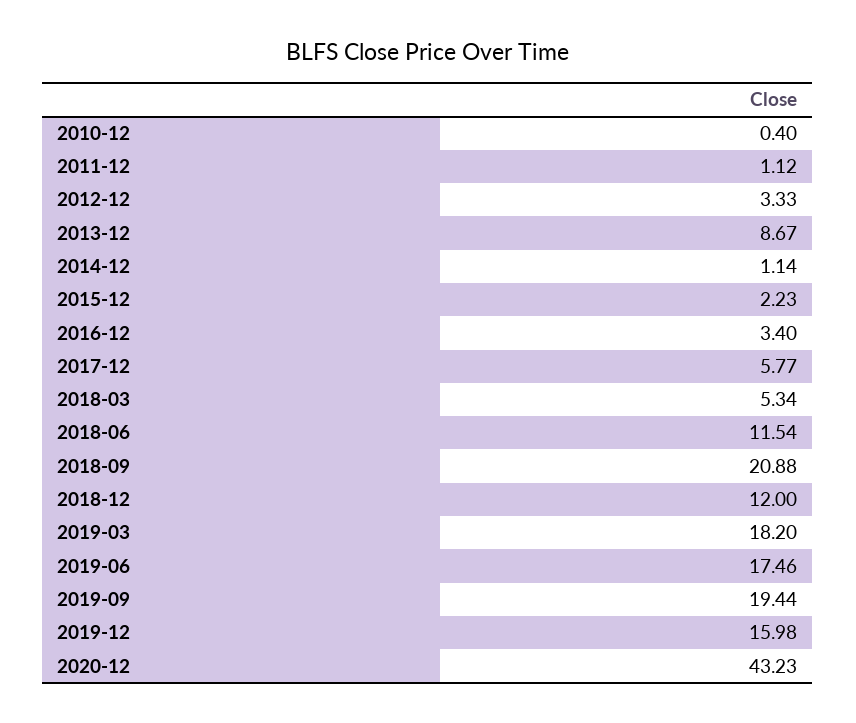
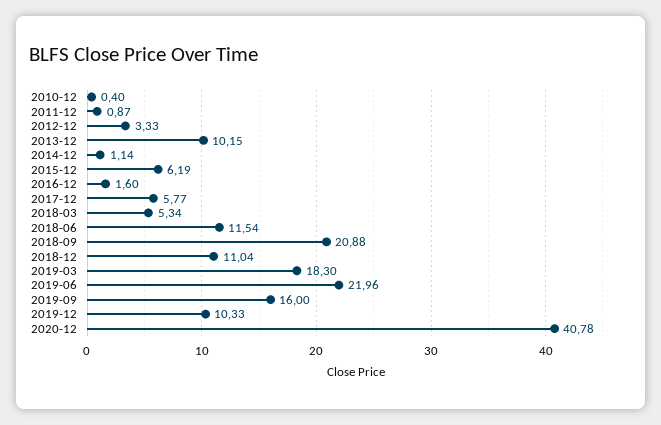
2011-12: 1.12 -> 0.87
2013-12: 8.67 -> 10.15
2015-12: 2.23 -> 6.19
2016-12: 3.4 -> 1.6
2018-12: 12 -> 11.04
2019-03: 18.2 -> 18.3
2019-06: 17.46 -> 21.96
2019-09: 19.44 -> 16
2019-12: 15.98 -> 10.33
2020-12: 43.23 -> 40.78

